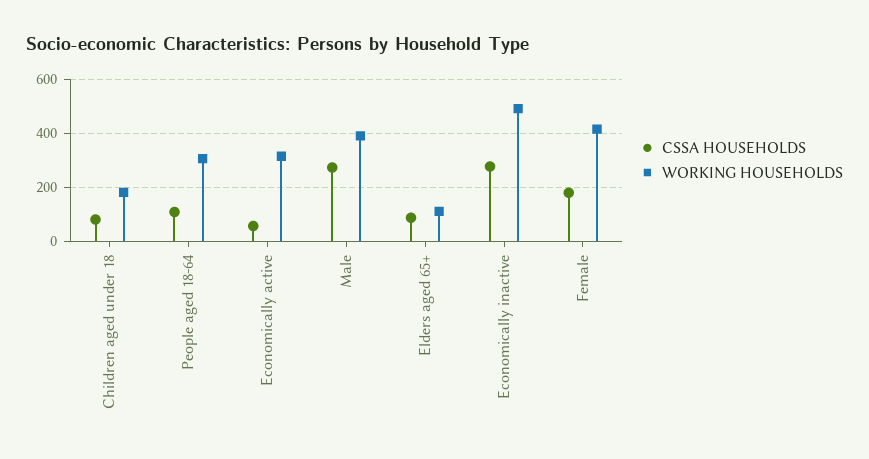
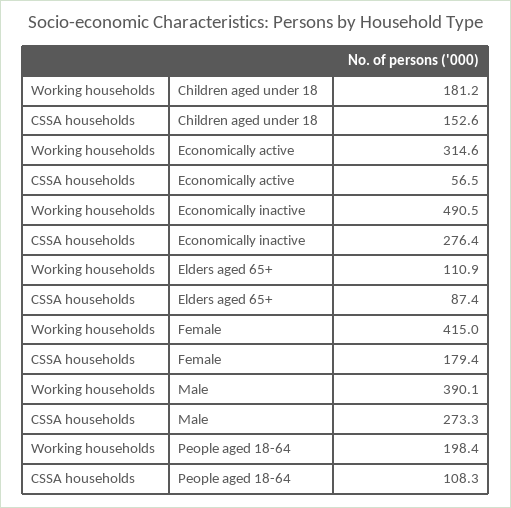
CSSA HOUSEHOLDS, Children aged under 18: 75 -> 152.6
WORKING HOUSEHOLDS, People aged 18-64: 300 -> 198.4

